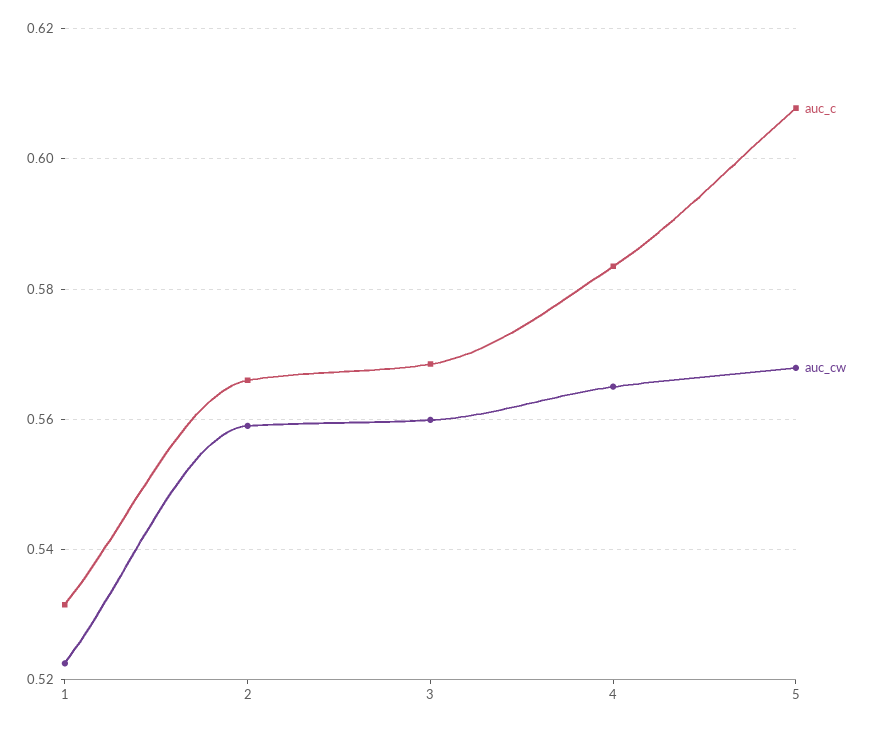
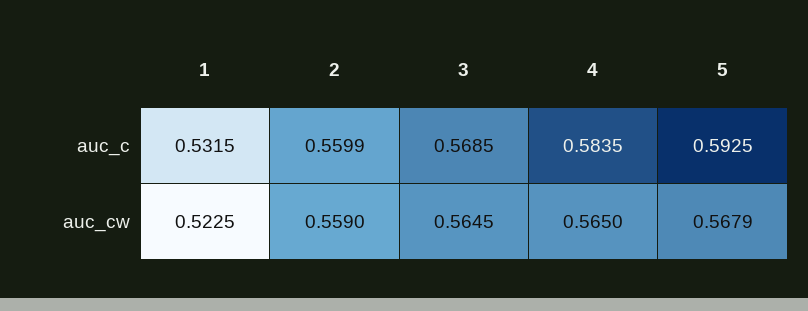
auc_c, 2: 0.566 -> 0.5599
auc_cw, 3: 0.56 -> 0.5645
auc_c, 5: 0.608 -> 0.5925

